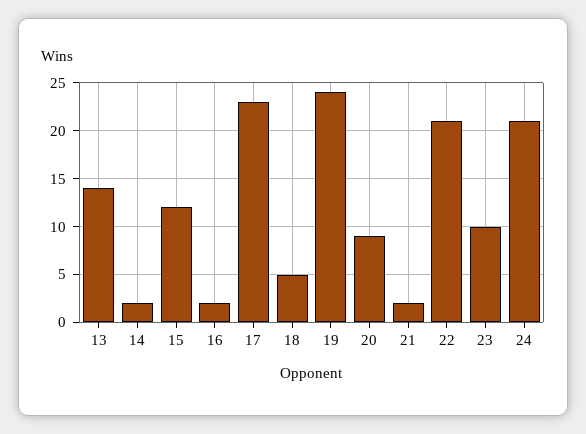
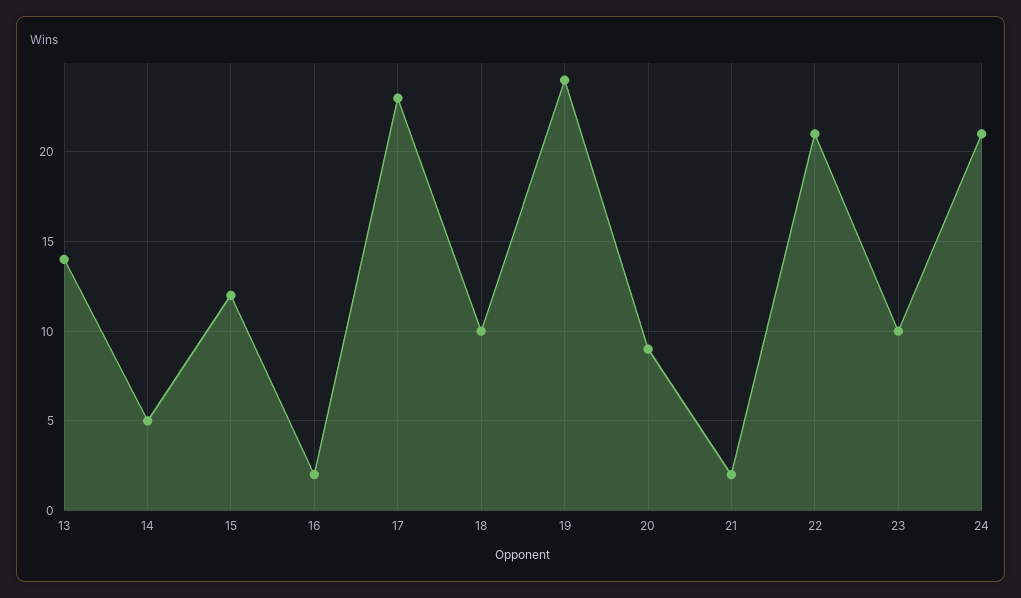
14: 2 -> 5
18: 5 -> 10

